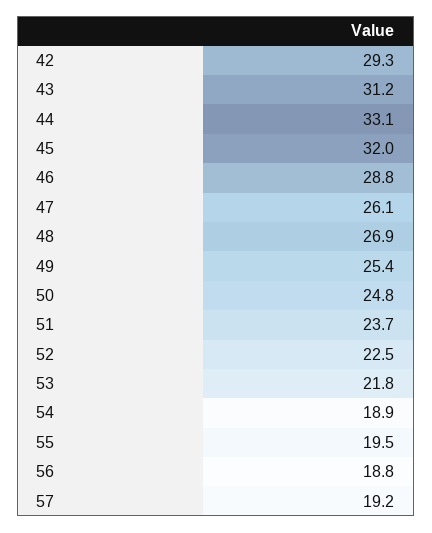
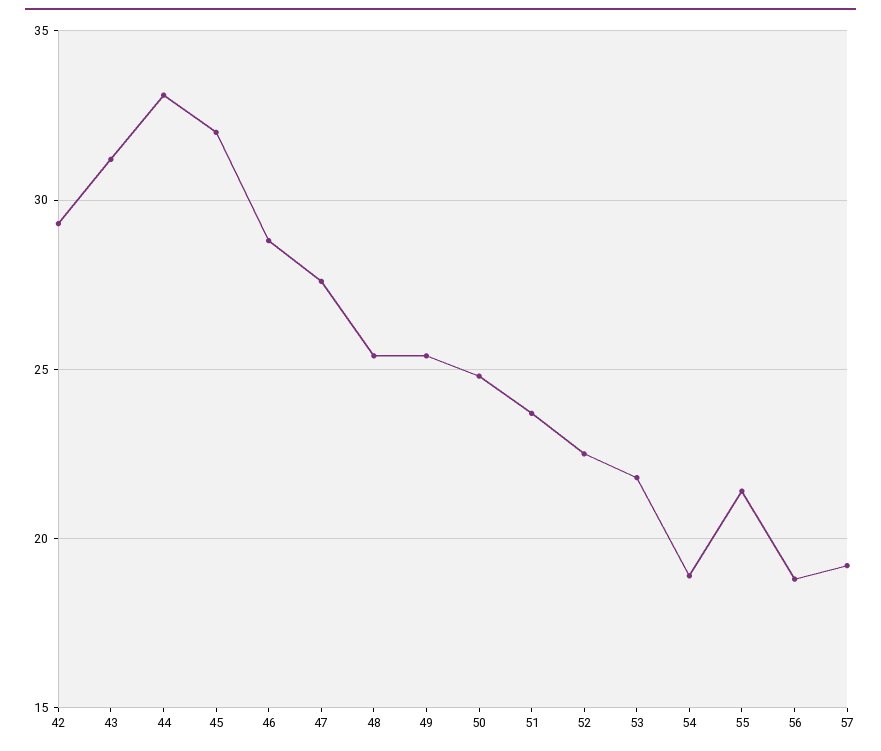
47: 26.1 -> 27.5
48: 26.9 -> 25.5
55: 19.5 -> 21.5

